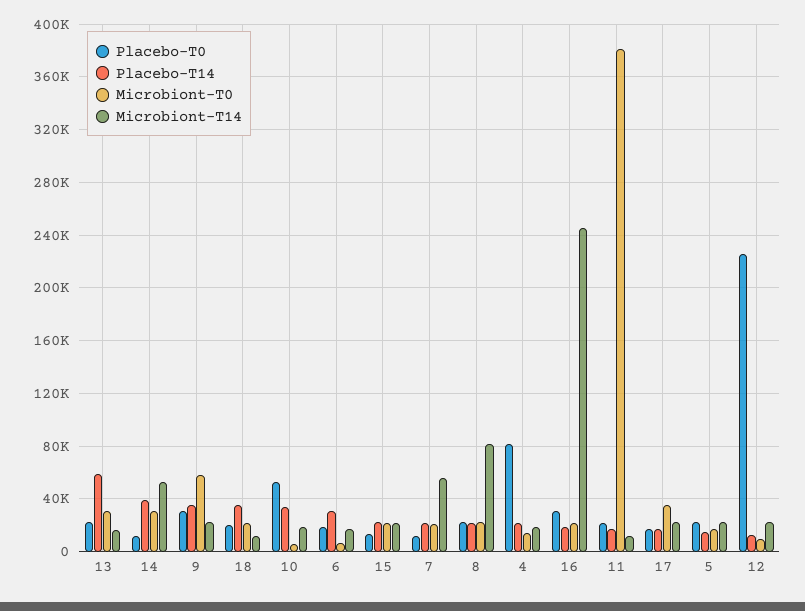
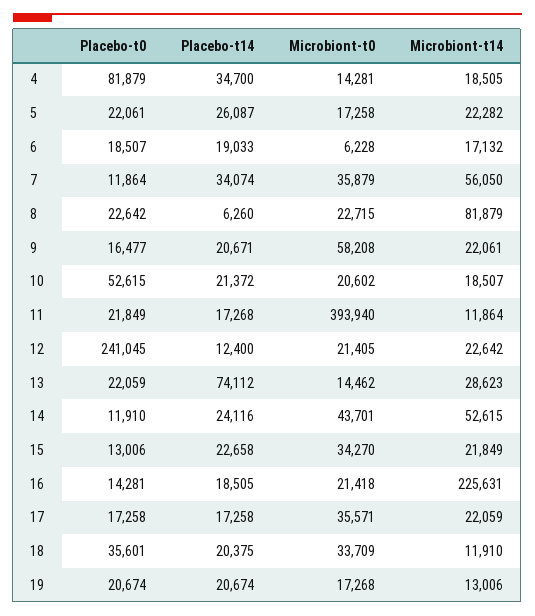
Placebo-T14, 13: 60000 -> 74112
Microbiont-T0, 13: 30000 -> 14462
Microbiont-T14, 13: 15000 -> 28623
Placebo-T14, 14: 40000 -> 24116
Microbiont-T0, 14: 30000 -> 43701
Placebo-T0, 9: 30000 -> 16477
Placebo-T14, 9: 35000 -> 20671
Placebo-T0, 18: 20000 -> 35601
Placebo-T14, 18: 35000 -> 20375
Microbiont-T0, 18: 20000 -> 33709
Placebo-T14, 10: 35000 -> 21372
Microbiont-T0, 10: 5000 -> 20602
Placebo-T14, 6: 30000 -> 19033
Microbiont-T0, 15: 20000 -> 34270
Placebo-T14, 7: 20000 -> 34074
Microbiont-T0, 7: 20000 -> 35879
Placebo-T14, 8: 20000 -> 6260
Placebo-T14, 4: 20000 -> 34700
Placebo-T0, 16: 30000 -> 14281
Microbiont-T14, 16: 245000 -> 225631
Microbiont-T0, 11: 380000 -> 393940
Placebo-T14, 5: 15000 -> 26087
Placebo-T0, 12: 225000 -> 241045
Microbiont-T0, 12: 10000 -> 21405
Placebo-T0, 19: none -> 20674
Placebo-T14, 19: none -> 20674
Microbiont-T0, 19: none -> 17268
Microbiont-T14, 19: none -> 13006

